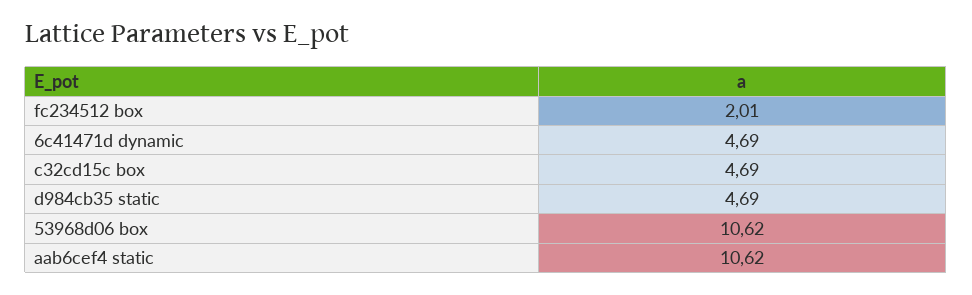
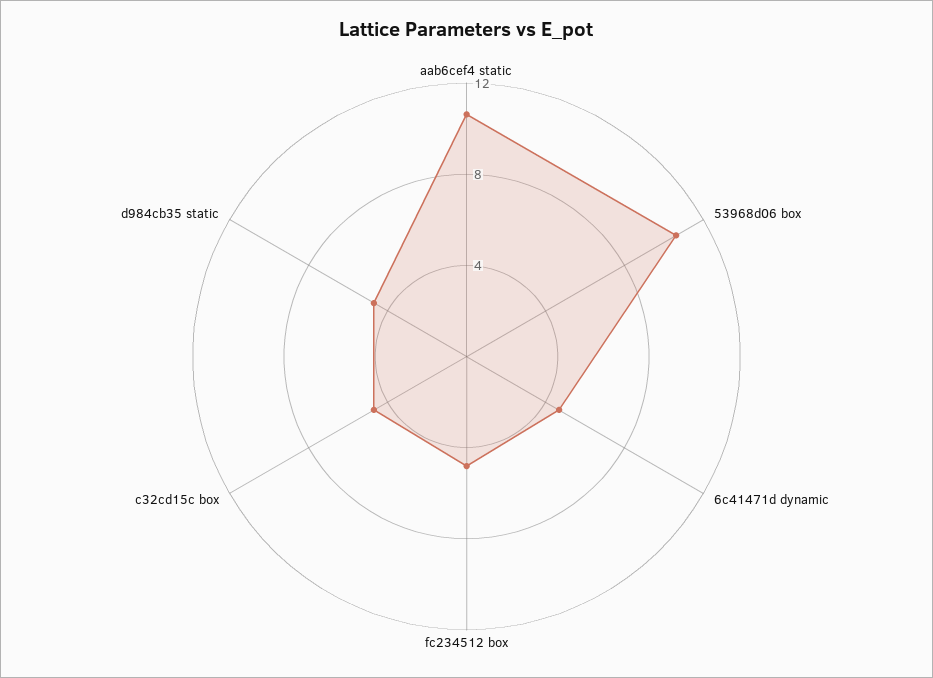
fc234512 box: 2.01 -> 5

